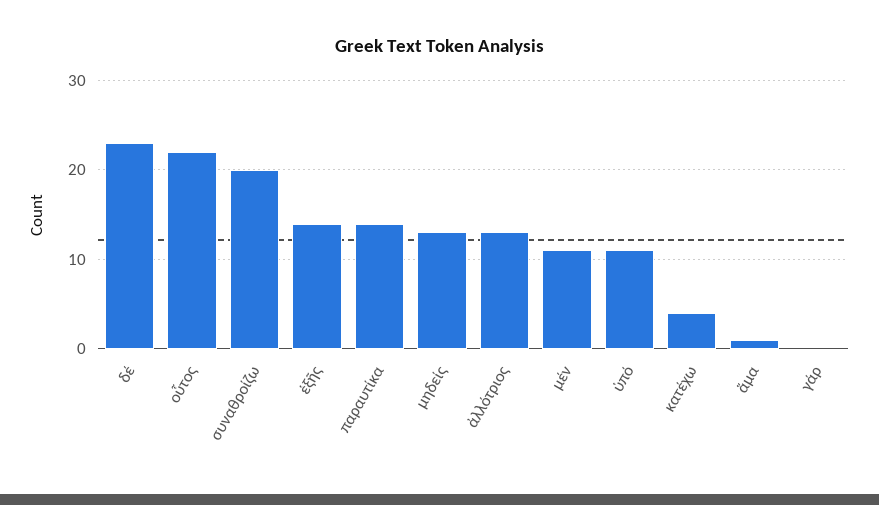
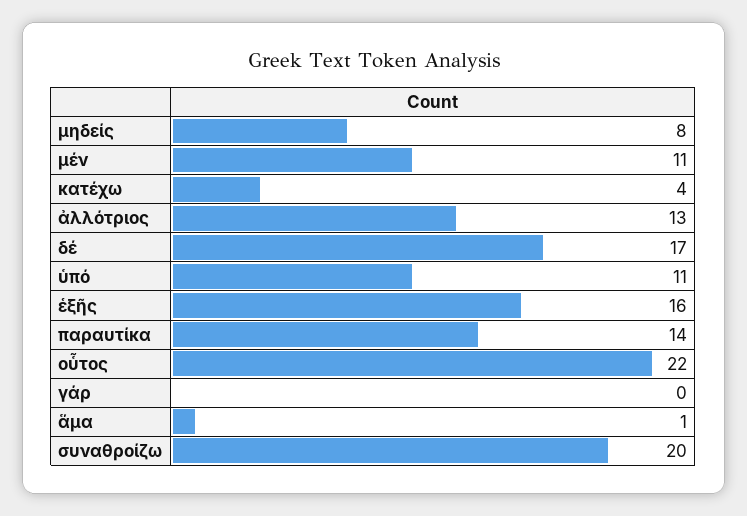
δέ: 23 -> 17
ἑξῆς: 14 -> 16
μηδείς: 13 -> 8

